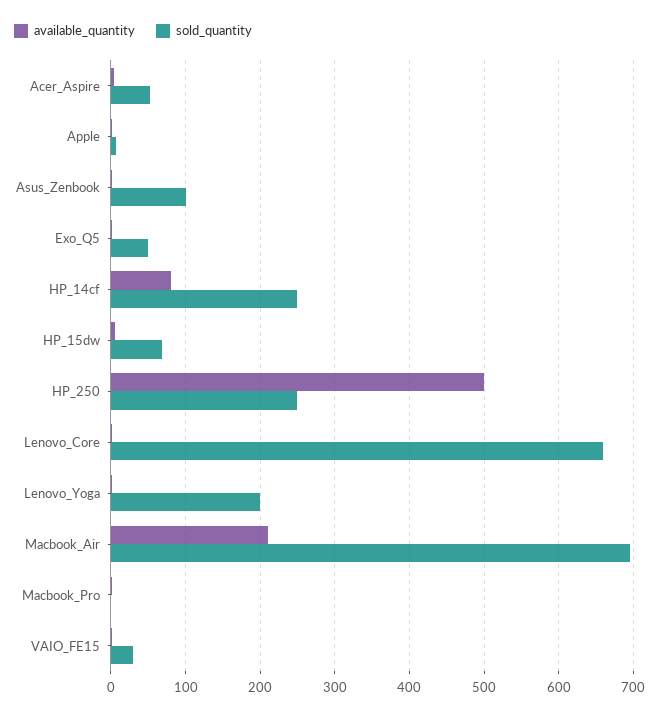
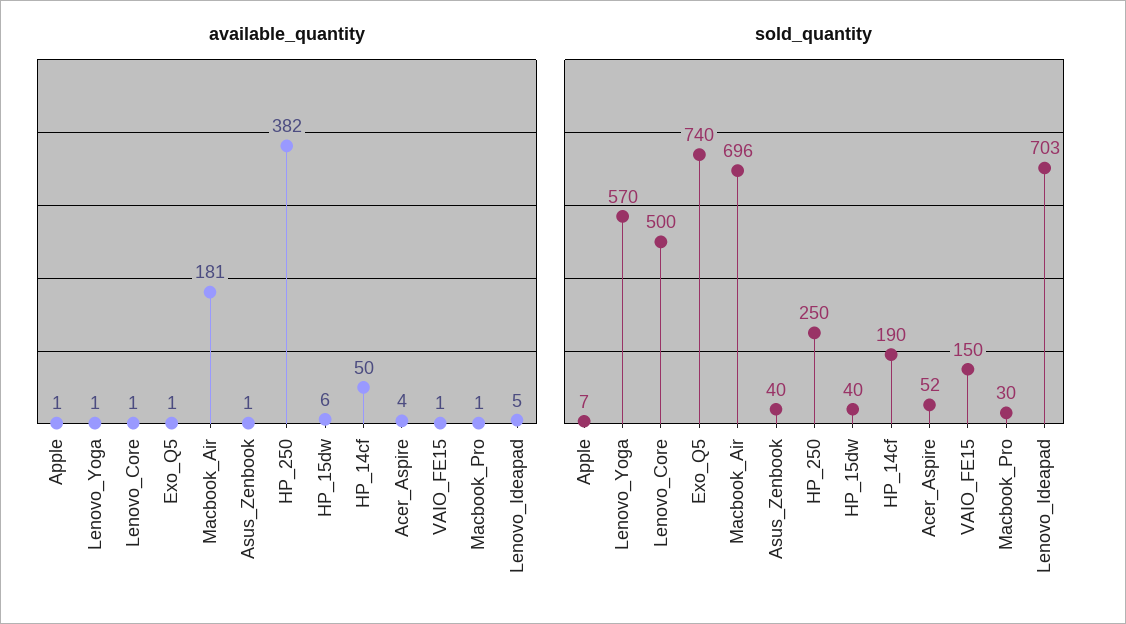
sold_quantity, Asus_Zenbook: 100 -> 40
sold_quantity, Exo_Q5: 50 -> 740
available_quantity, HP_14cf: 80 -> 50
sold_quantity, HP_14cf: 250 -> 190
sold_quantity, HP_15dw: 70 -> 40
available_quantity, HP_250: 500 -> 382
sold_quantity, Lenovo_Core: 660 -> 500
sold_quantity, Lenovo_Yoga: 200 -> 570
available_quantity, Macbook_Air: 210 -> 181
sold_quantity, Macbook_Pro: 0 -> 30
sold_quantity, VAIO_FE15: 30 -> 150
available_quantity, Lenovo_Ideapad: none -> 5
sold_quantity, Lenovo_Ideapad: none -> 703

